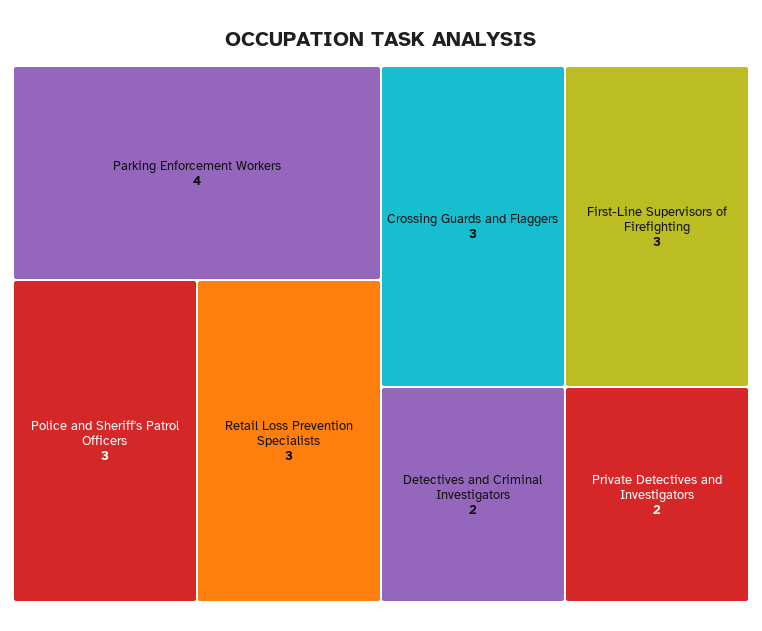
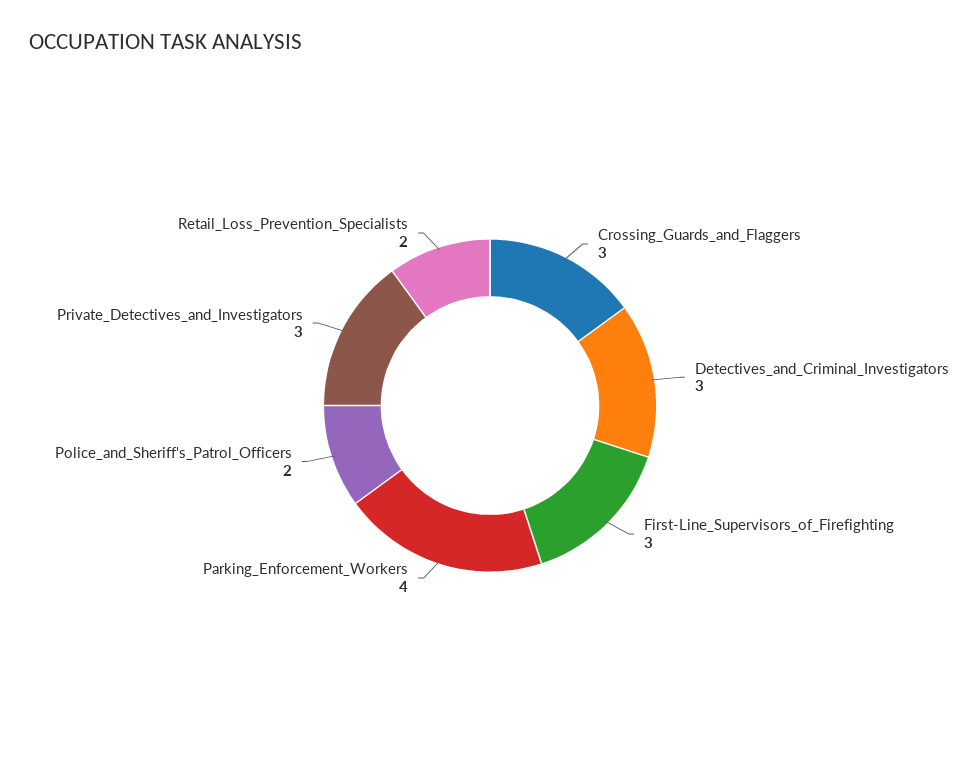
Police and Sheriff's Patrol Officers: 3 -> 2
Retail Loss Prevention Specialists: 3 -> 2
Detectives and Criminal Investigators: 2 -> 3
Private Detectives and Investigators: 2 -> 3

